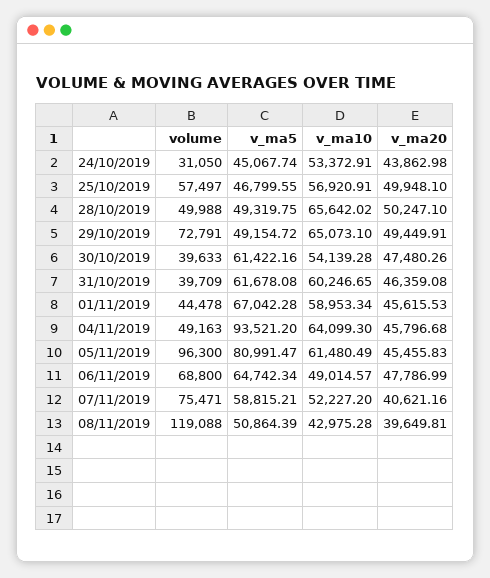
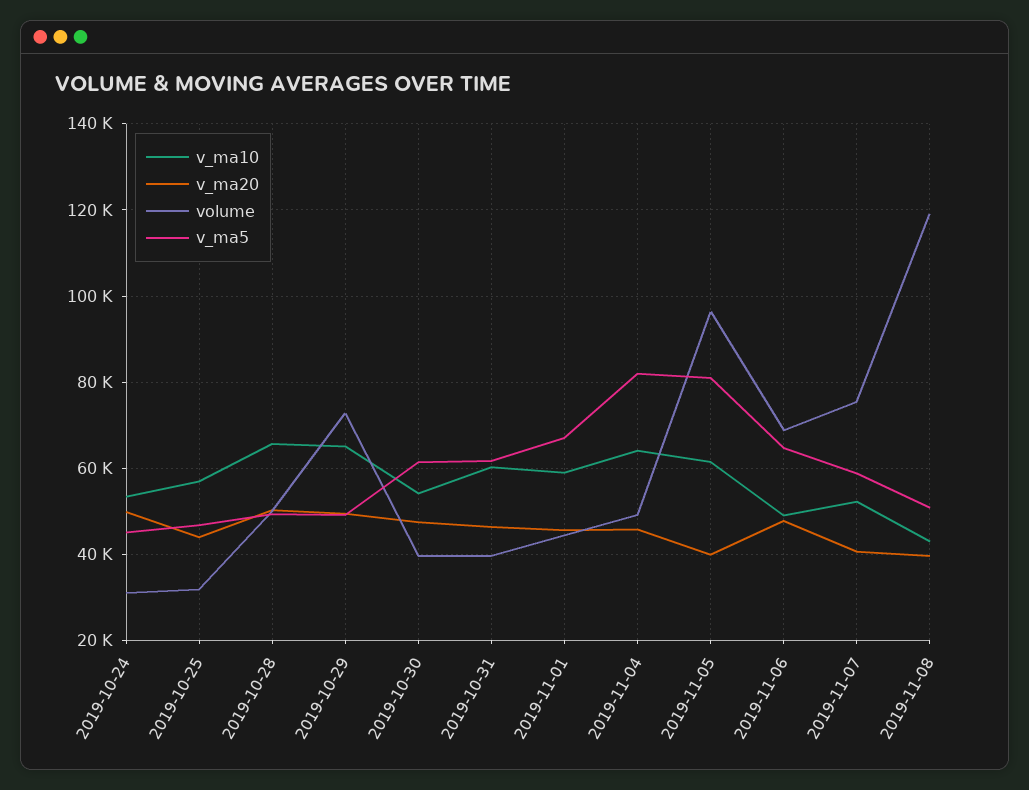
v_ma20, 24/10/2019: 43862.98 -> 50000
volume, 25/10/2019: 57497 -> 32000
v_ma20, 25/10/2019: 49948.1 -> 44000
v_ma5, 04/11/2019: 93521.2 -> 82000
v_ma20, 05/11/2019: 45455.83 -> 40000

